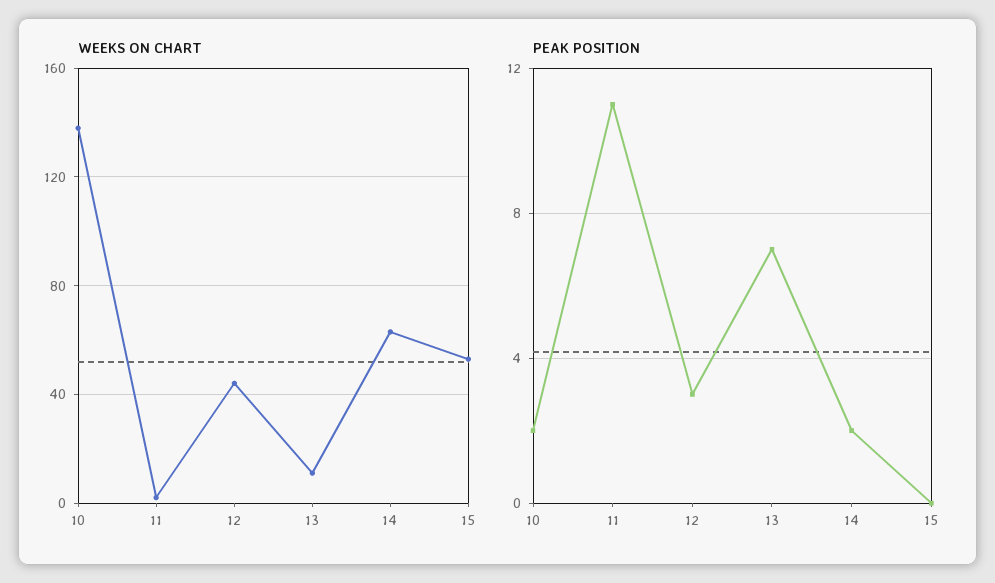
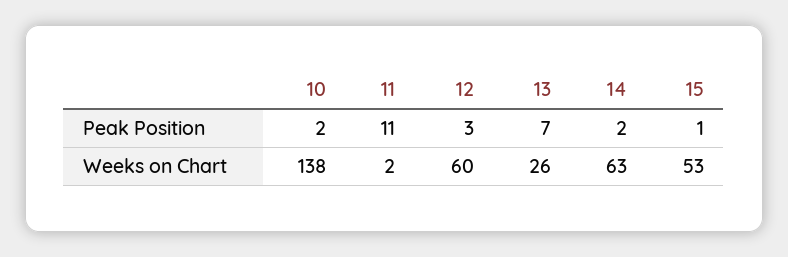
WEEKS ON CHART, 12: 45 -> 60
WEEKS ON CHART, 13: 10 -> 26
PEAK POSITION, 15: 0 -> 1

